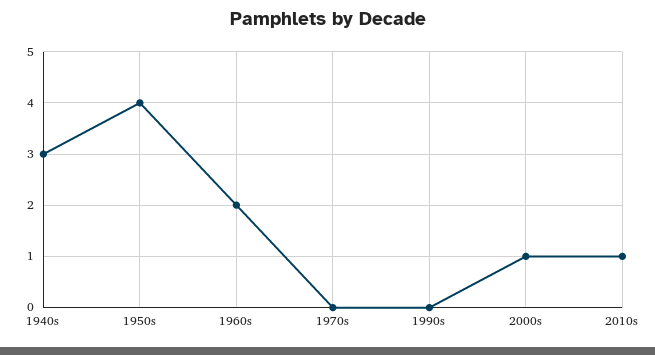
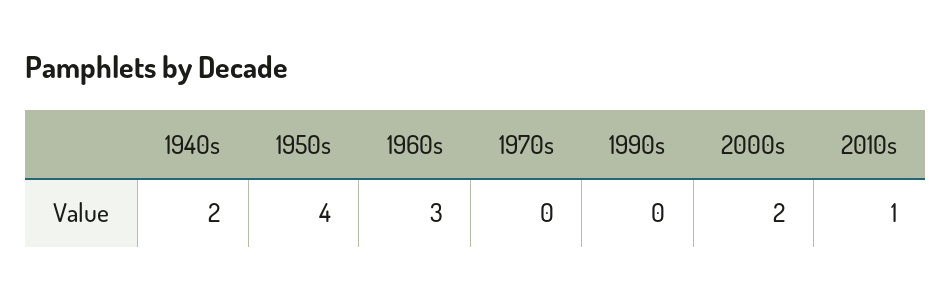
1940s: 3 -> 2
1960s: 2 -> 3
2000s: 1 -> 2

